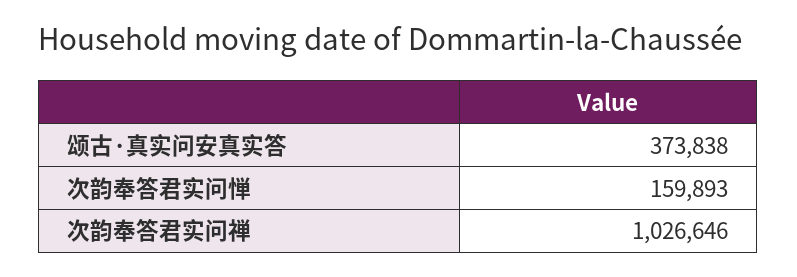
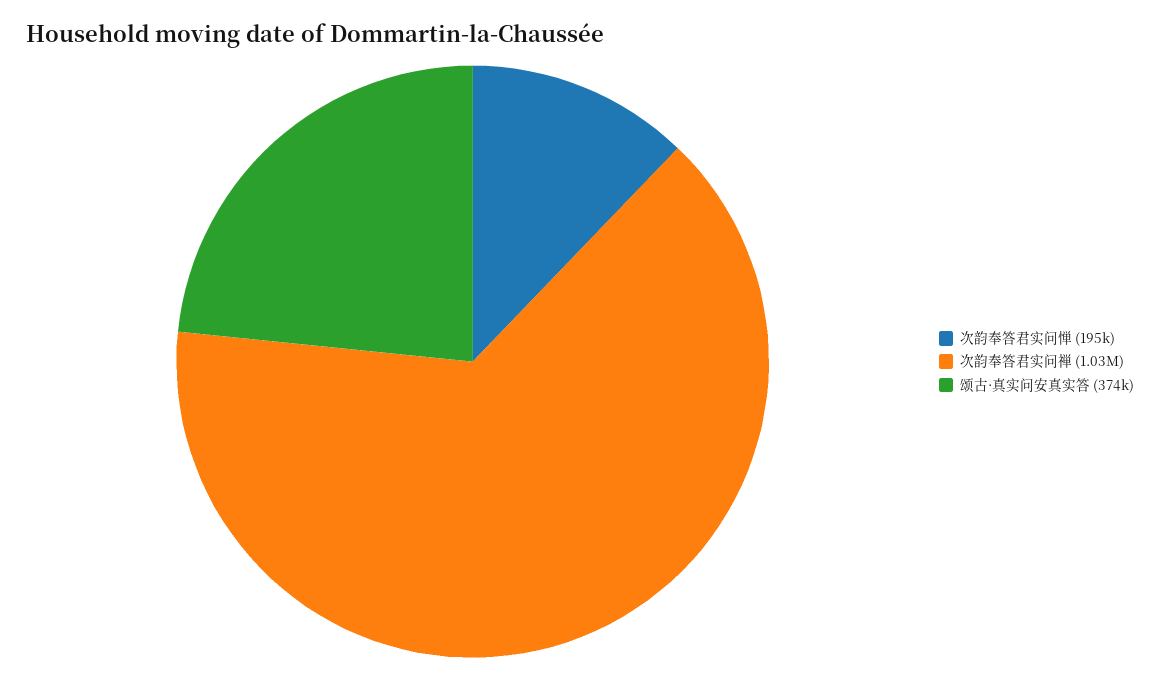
次韵奉答君实问惮: 159893 -> 195000

